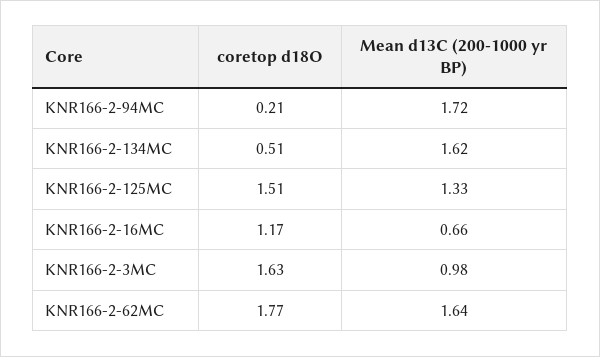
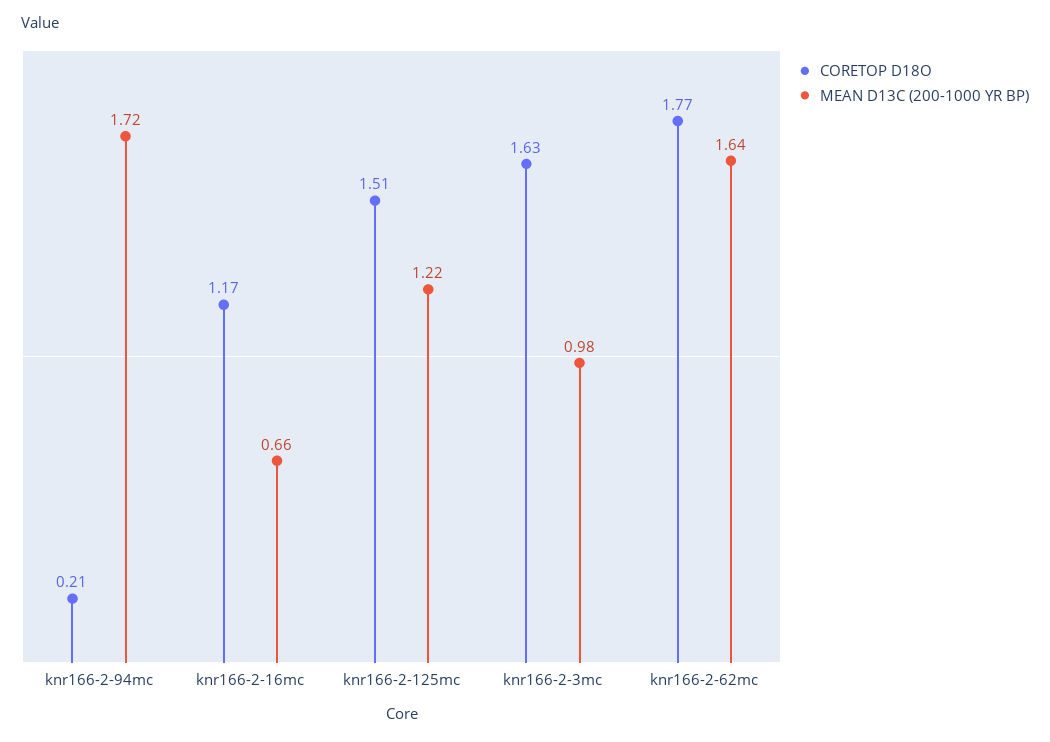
coretop d18O, KNR166-2-134MC: 0.51 -> none
Mean d13C (200-1000 yr BP), KNR166-2-134MC: 1.62 -> none
Mean d13C (200-1000 yr BP), KNR166-2-125MC: 1.33 -> 1.22

